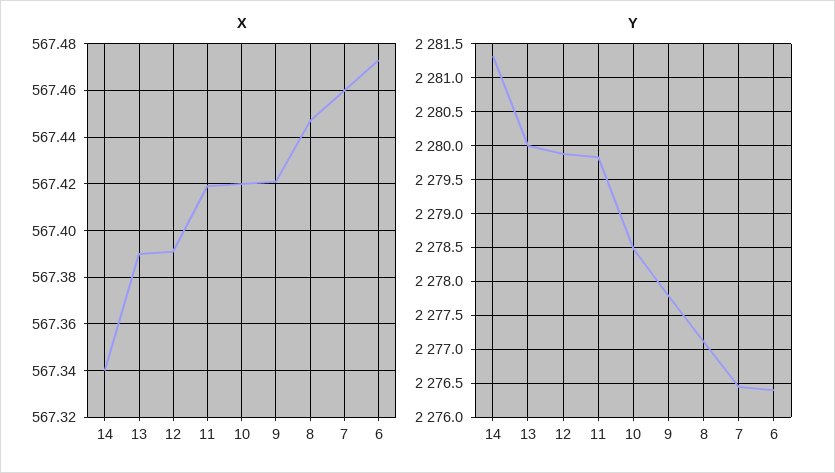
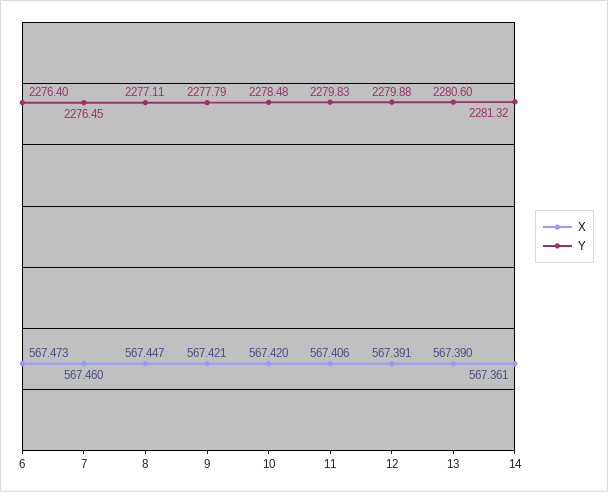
X, 14: 567.34 -> 567.361
X, 11: 567.42 -> 567.406
Y, 13: 2280 -> 2280.6

